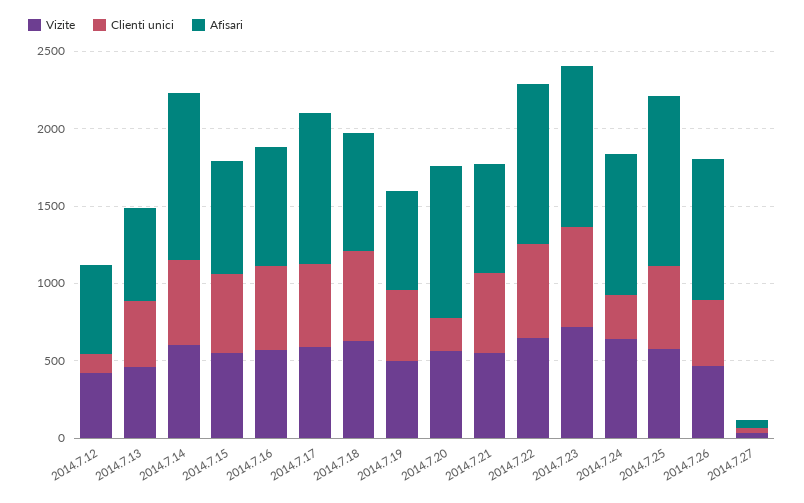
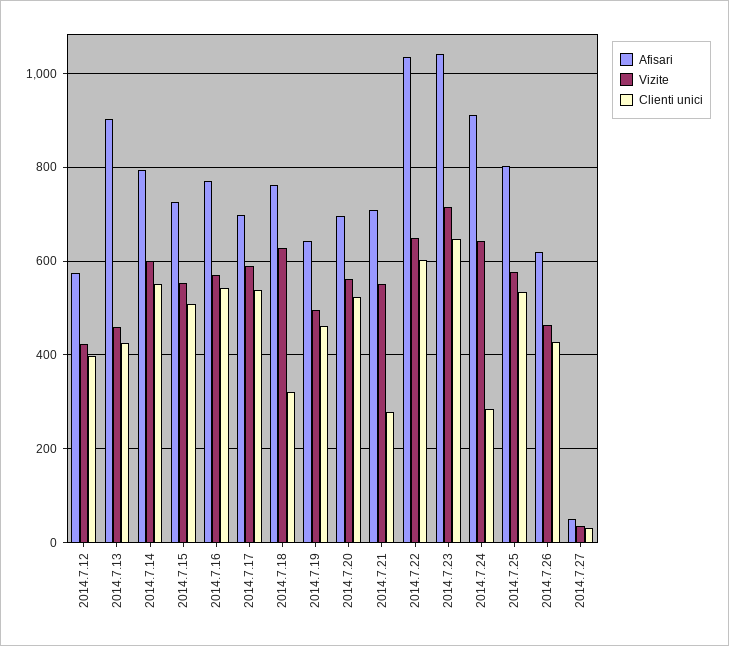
Clienti unici, 2014.7.12: 100 -> 400
Afisari, 2014.7.13: 600 -> 900
Afisari, 2014.7.14: 1100 -> 800
Afisari, 2014.7.17: 1000 -> 700
Clienti unici, 2014.7.18: 600 -> 320
Clienti unici, 2014.7.20: 200 -> 520
Afisari, 2014.7.20: 1000 -> 700
Clienti unici, 2014.7.21: 500 -> 280
Afisari, 2014.7.25: 1100 -> 800
Afisari, 2014.7.26: 900 -> 620

